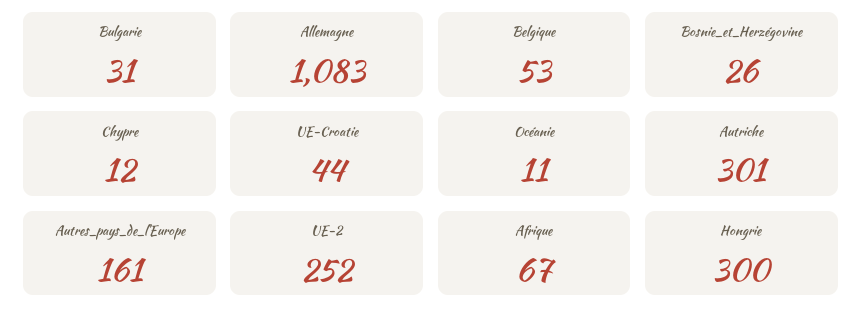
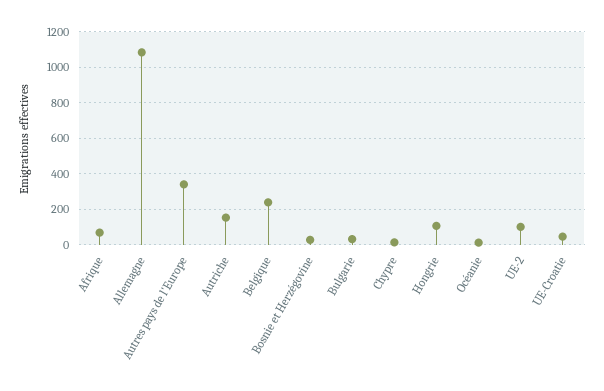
Belgique: 53 -> 250
Autriche: 301 -> 150
Autres_pays_de_l'Europe: 161 -> 350
UE-2: 252 -> 100
Hongrie: 300 -> 100

